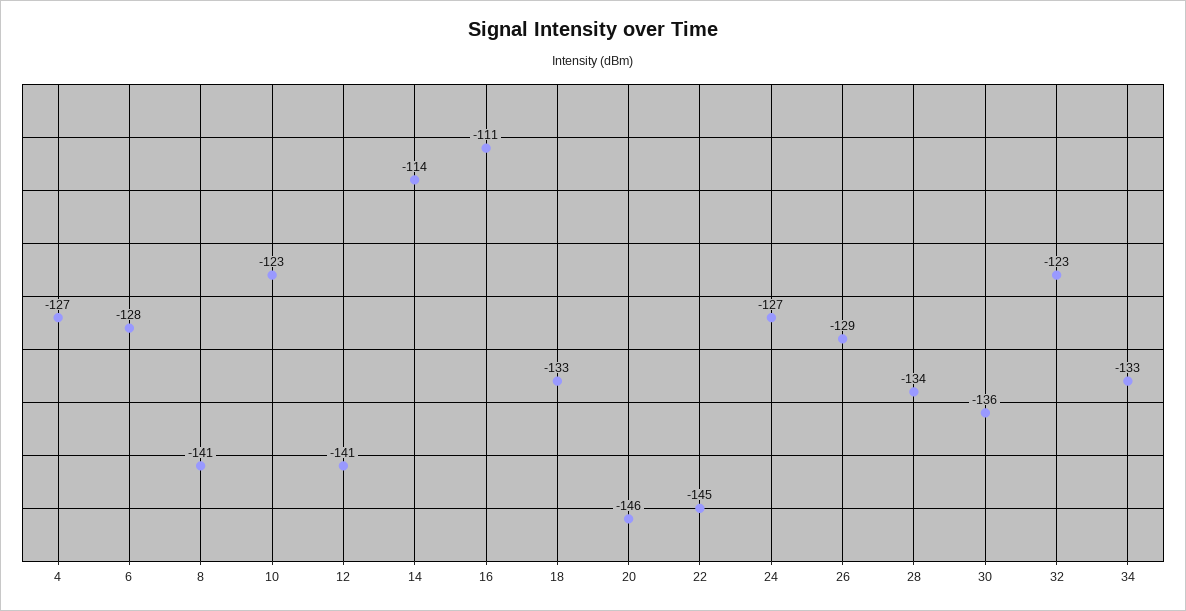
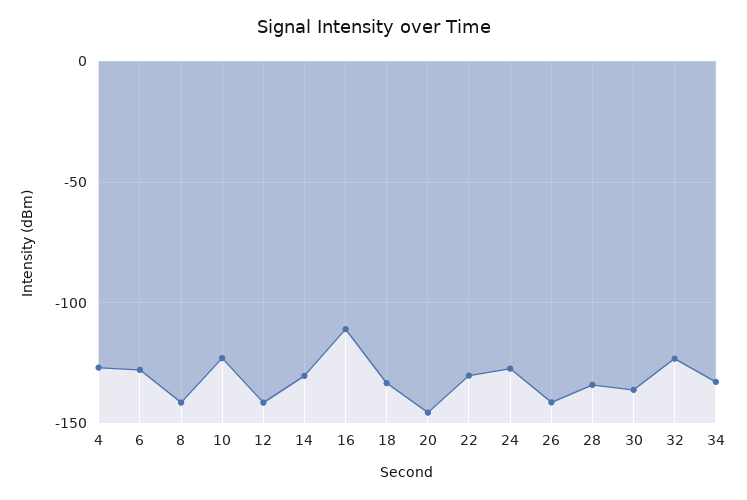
14: -114 -> -130
22: -145 -> -130
26: -129 -> -140

